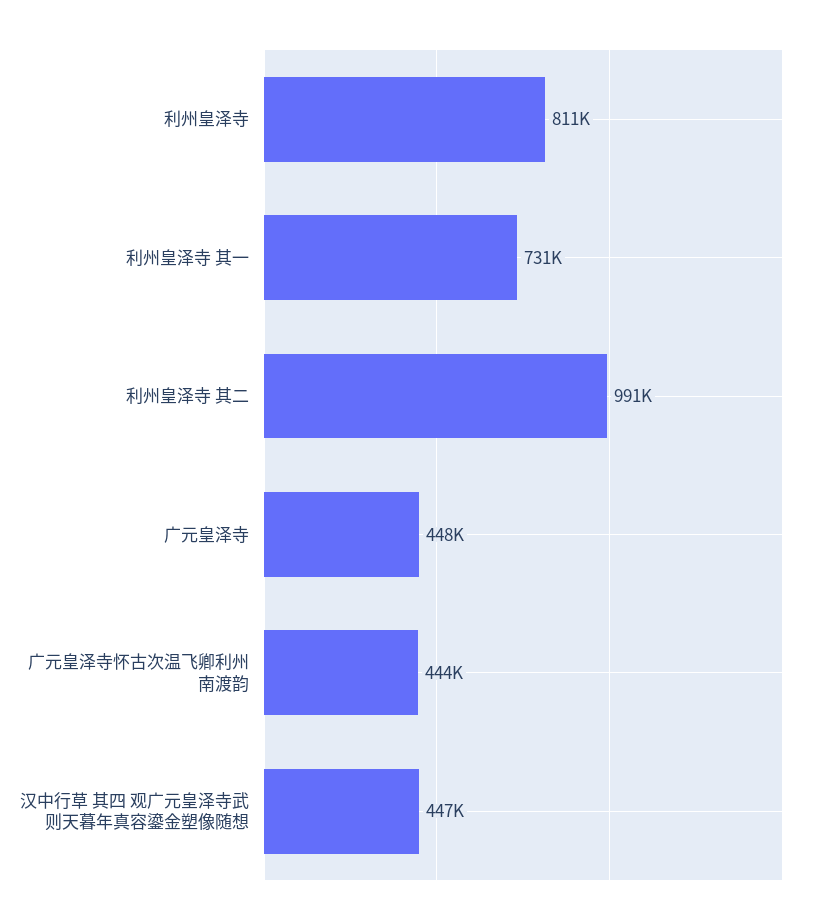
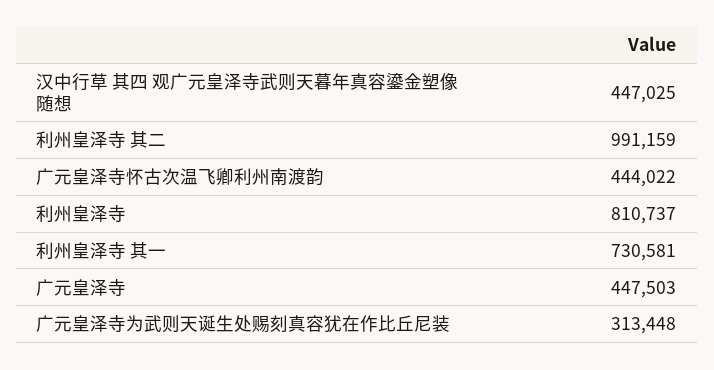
广元皇泽寺为武则天诞生处赐刻真容犹在作比丘尼装: none -> 313448

